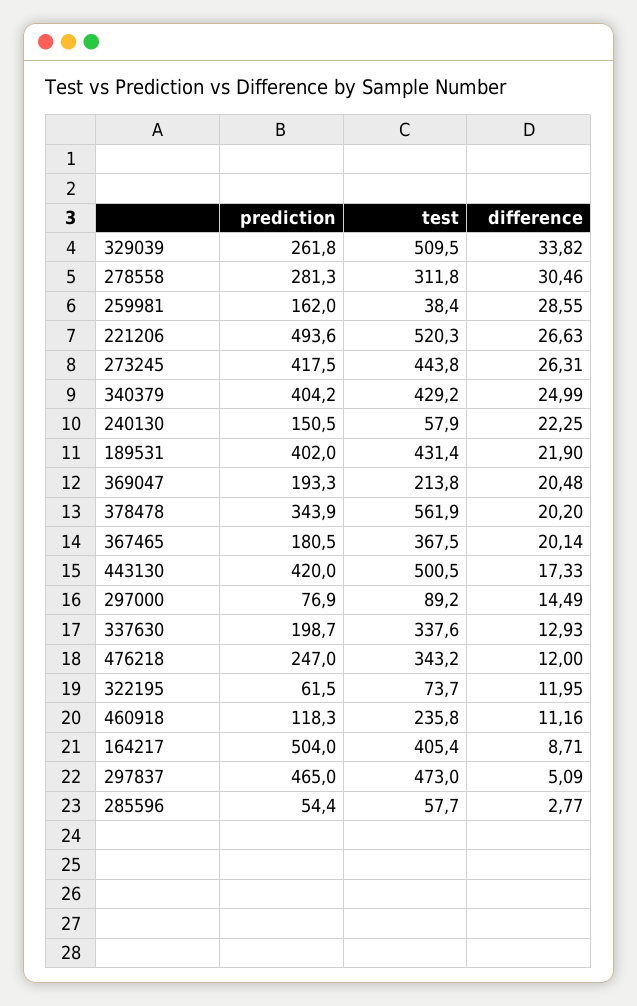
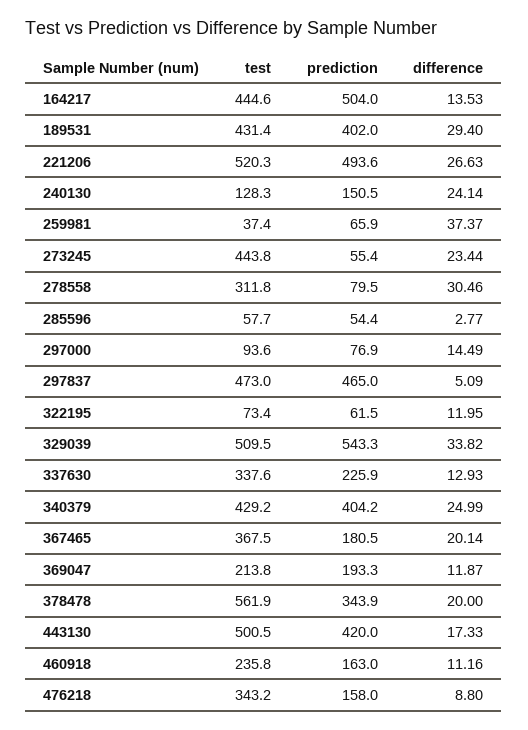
prediction, 329039: 261.8 -> 543.3
prediction, 278558: 281.3 -> 79.5
prediction, 259981: 162 -> 65.9
test, 259981: 38.4 -> 37.4
difference, 259981: 28.55 -> 37.37
prediction, 273245: 417.5 -> 55.4
difference, 273245: 26.31 -> 23.44
test, 240130: 57.9 -> 128.3
difference, 240130: 22.25 -> 24.14
difference, 189531: 21.9 -> 29.4
difference, 369047: 20.48 -> 11.87
difference, 378478: 20.2 -> 20
test, 297000: 89.2 -> 93.6
prediction, 337630: 198.7 -> 225.9
prediction, 476218: 247 -> 158
difference, 476218: 12 -> 8.8
test, 322195: 73.7 -> 73.4
prediction, 460918: 118.3 -> 163
test, 164217: 405.4 -> 444.6
difference, 164217: 8.71 -> 13.53

